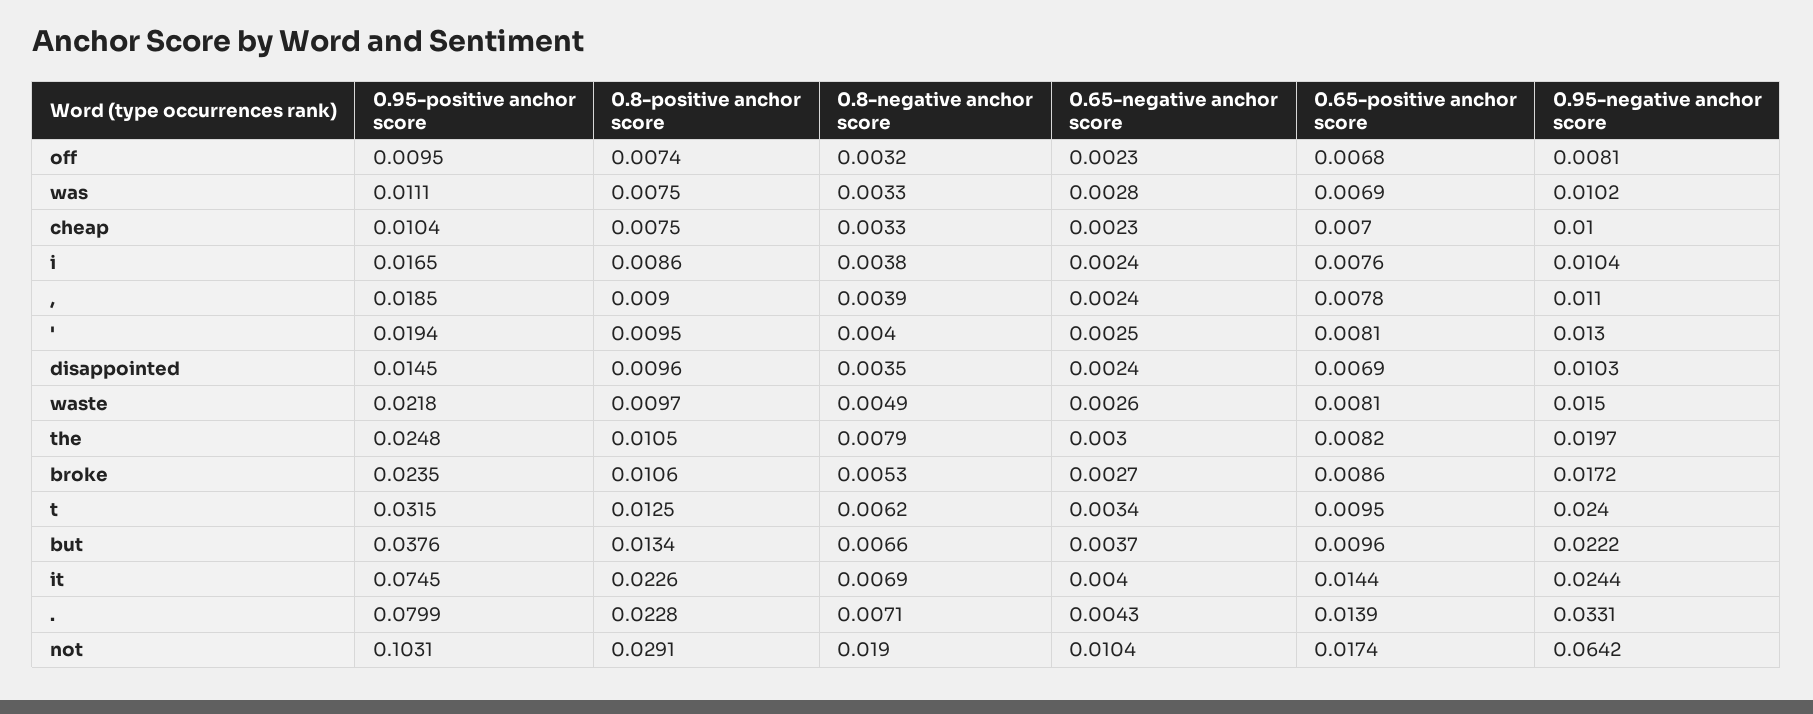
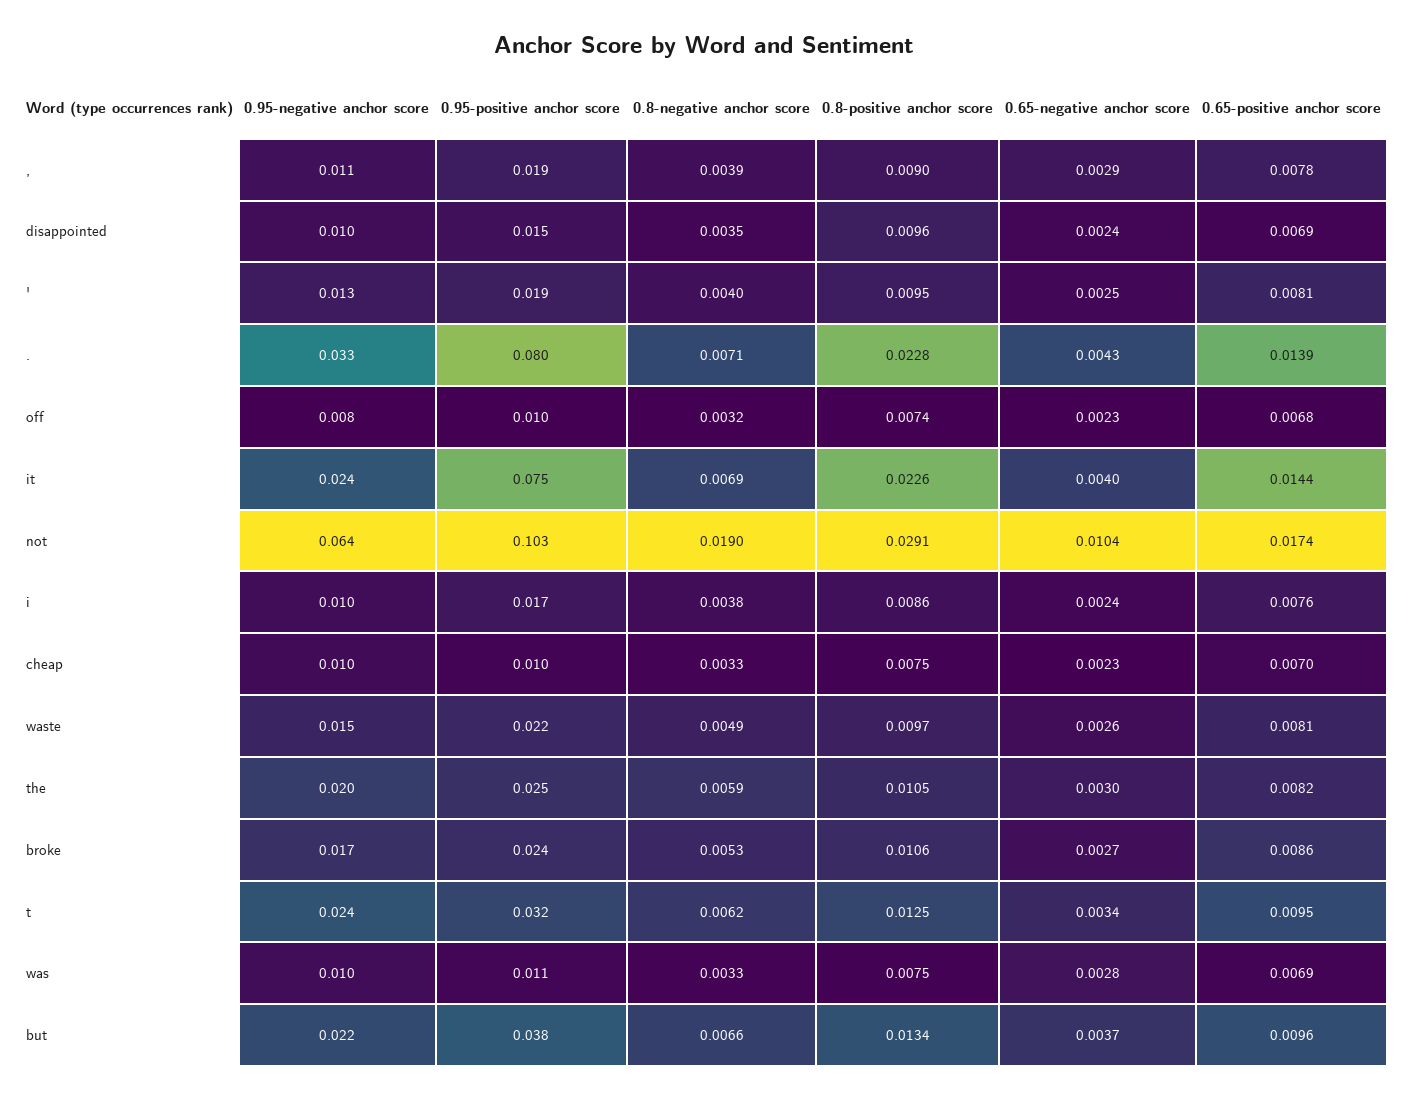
0.65-negative anchor score, ,: 0.0024 -> 0.0029
0.8-negative anchor score, the: 0.0079 -> 0.0059

